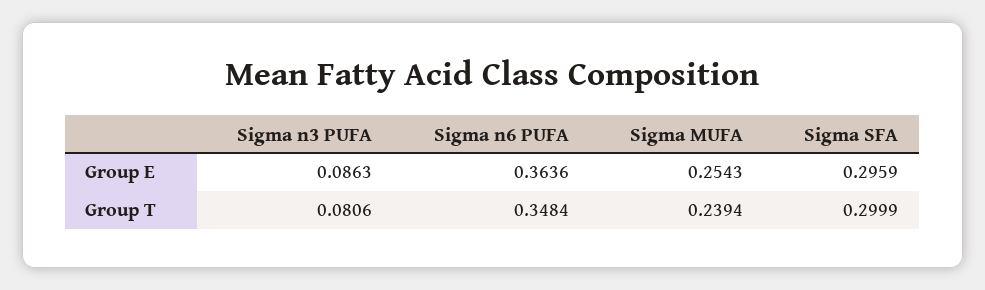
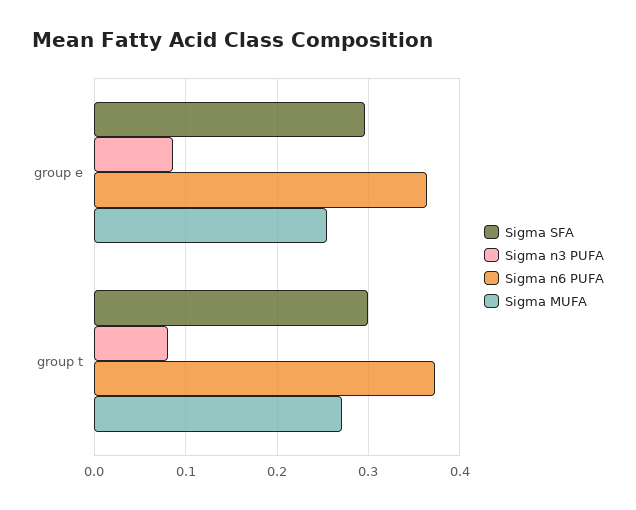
Sigma n6 PUFA, Group T: 0.3484 -> 0.37
Sigma MUFA, Group T: 0.2394 -> 0.27

